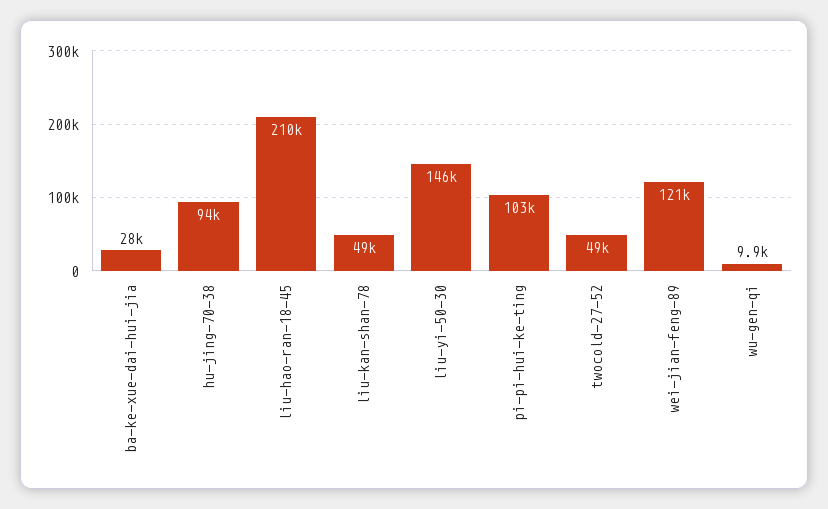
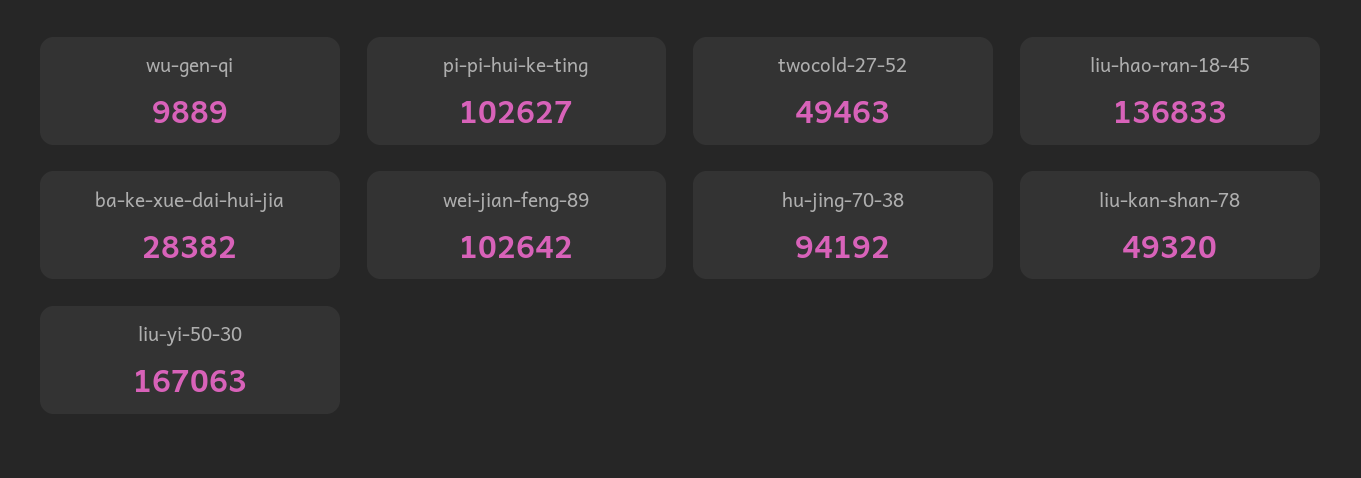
liu-hao-ran-18-45: 210000 -> 136833
liu-yi-50-30: 146000 -> 167063
wei-jian-feng-89: 121000 -> 102642

